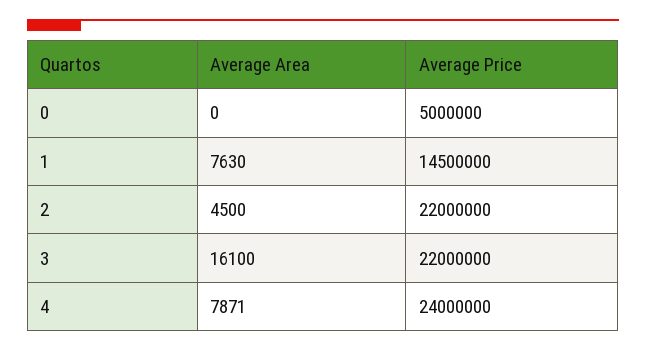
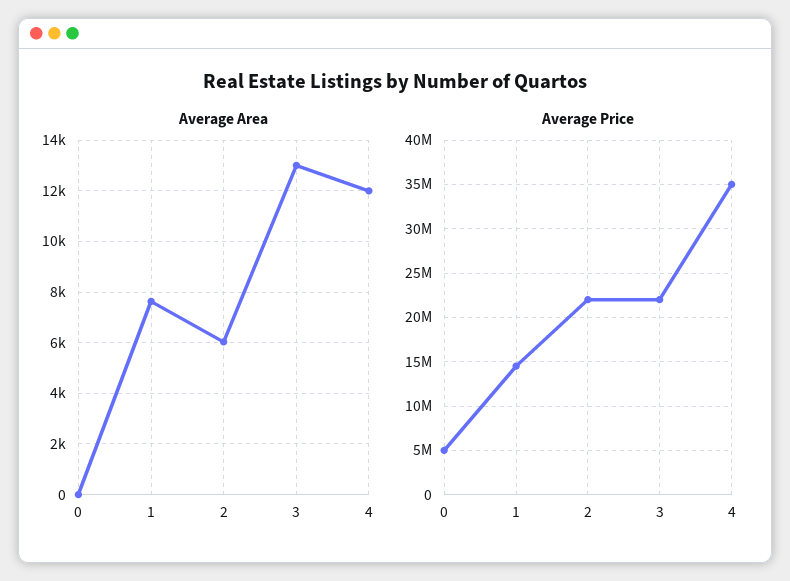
Average Area, 2: 4500 -> 6000
Average Area, 3: 16100 -> 13000
Average Area, 4: 7871 -> 12000
Average Price, 4: 24000000 -> 35000000

